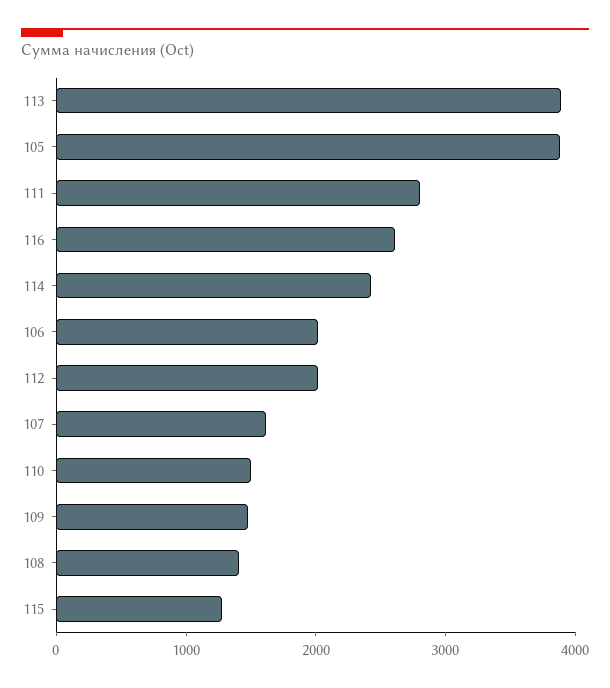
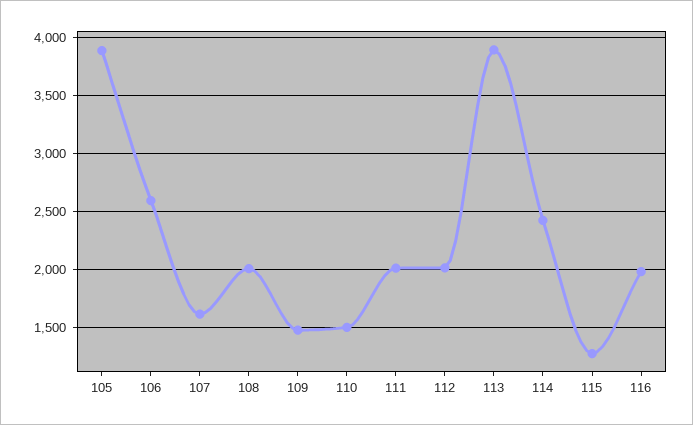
111: 2800 -> 2000
116: 2600 -> 2000
106: 2000 -> 2600
108: 1400 -> 2000

